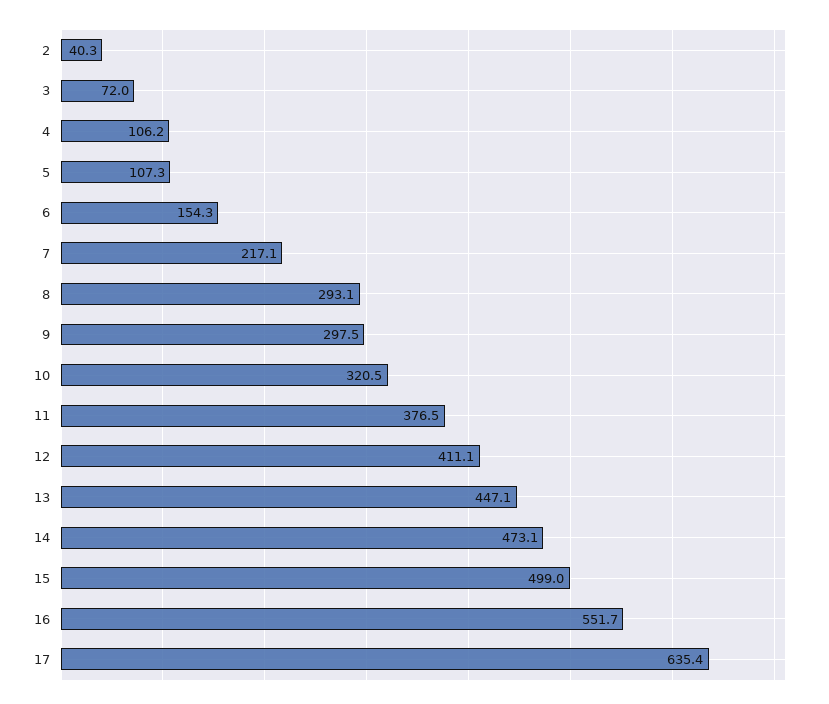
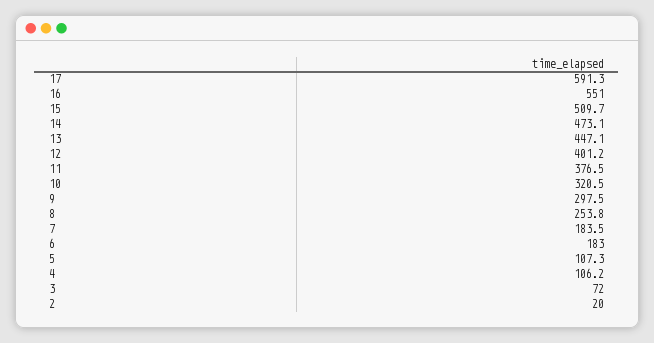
2: 40.3 -> 20
6: 154.3 -> 183
7: 217.1 -> 183.5
8: 293.1 -> 253.8
12: 411.1 -> 401.2
15: 499 -> 509.7
16: 551.7 -> 551
17: 635.4 -> 591.3

